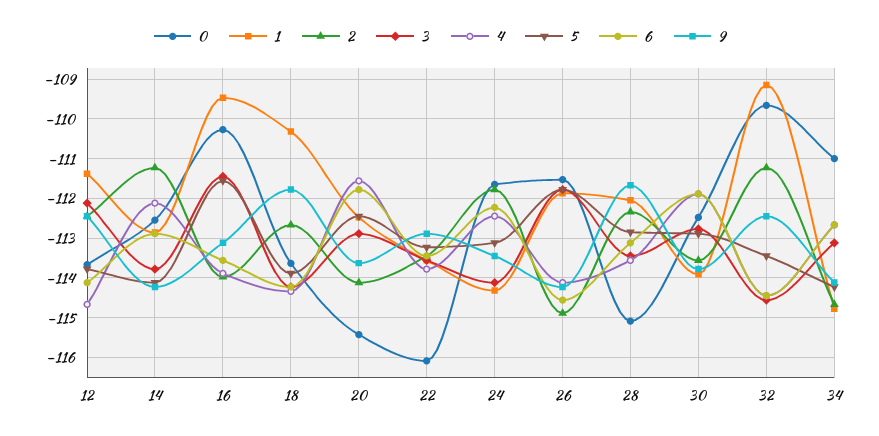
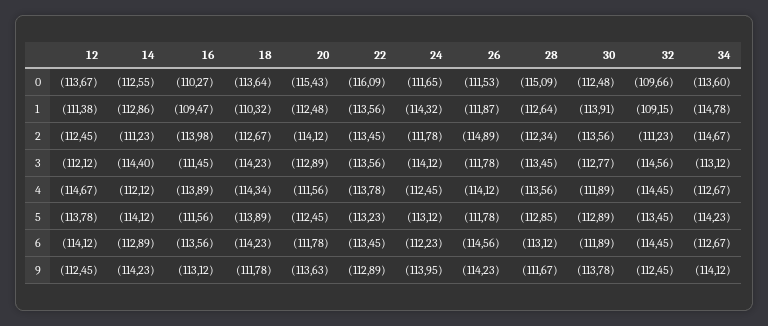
3, 14: -113.8 -> -114.4
9, 24: -113.4 -> -113.95
1, 28: -112 -> -112.64
0, 34: -111 -> -113.6

